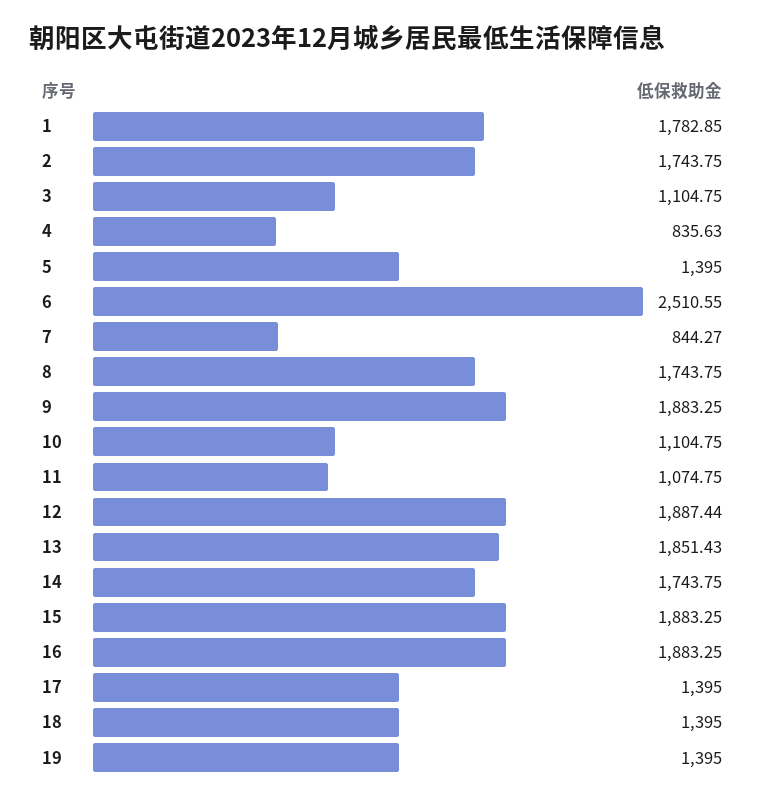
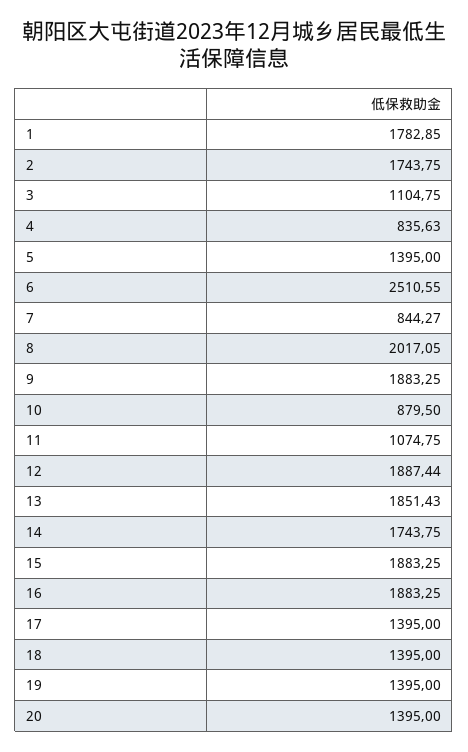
8: 1743.75 -> 2017.05
10: 1104.75 -> 879.5
20: none -> 1395

